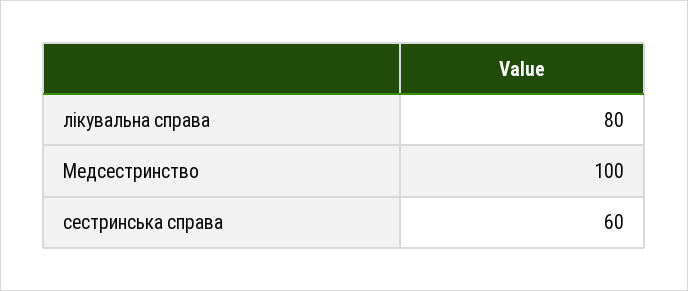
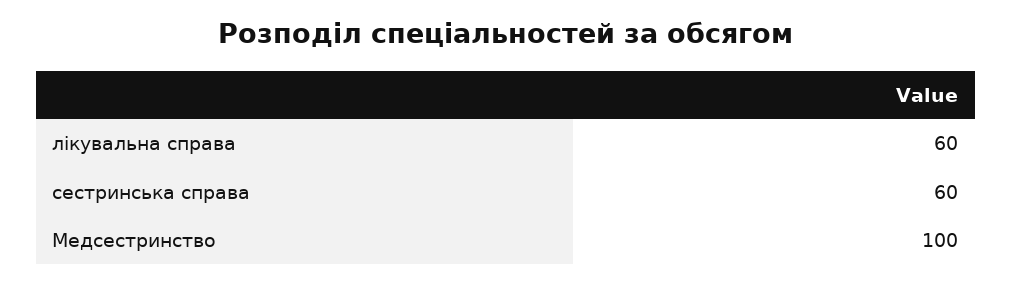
лікувальна справа: 80 -> 60

